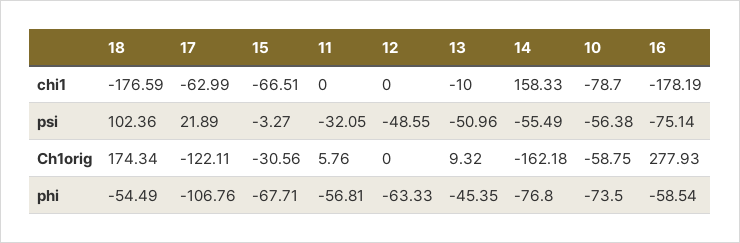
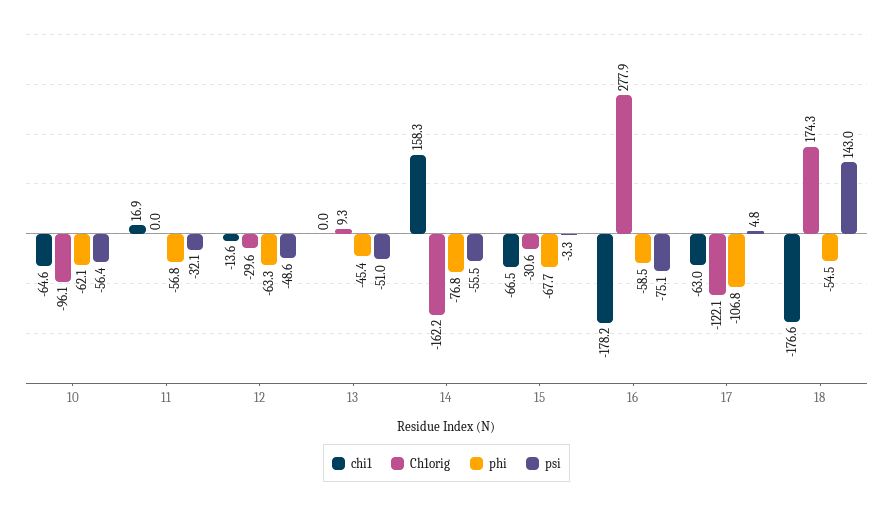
chi1, 11: 0 -> 16.9
chi1, 12: 0 -> -13.6
chi1, 13: -10 -> 0
chi1, 10: -78.7 -> -64.6
psi, 18: 102.36 -> 143
psi, 17: 21.89 -> 4.8
Ch1orig, 11: 5.76 -> 0
Ch1orig, 12: 0 -> -29.6
Ch1orig, 10: -58.75 -> -96.1
phi, 10: -73.5 -> -62.1

